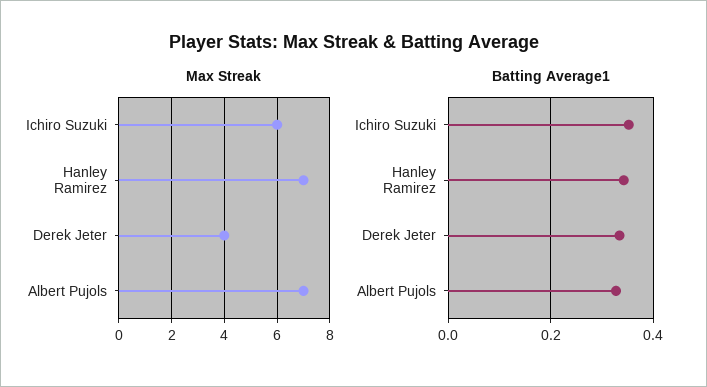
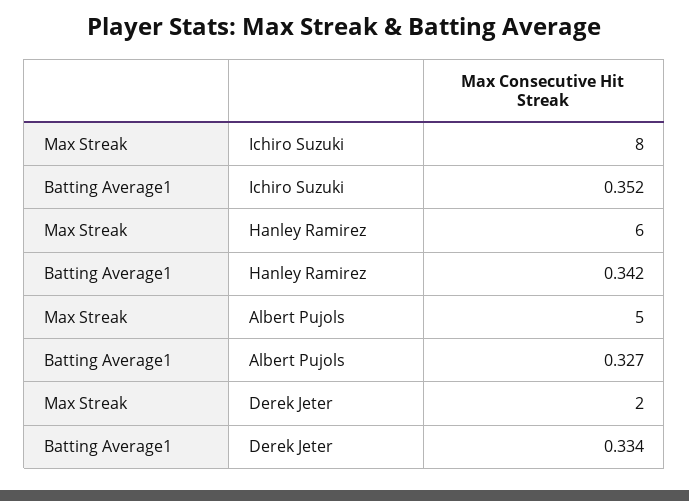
Max Streak, Ichiro Suzuki: 6 -> 8
Max Streak, Hanley Ramirez: 7 -> 6
Max Streak, Derek Jeter: 4 -> 2
Max Streak, Albert Pujols: 7 -> 5

